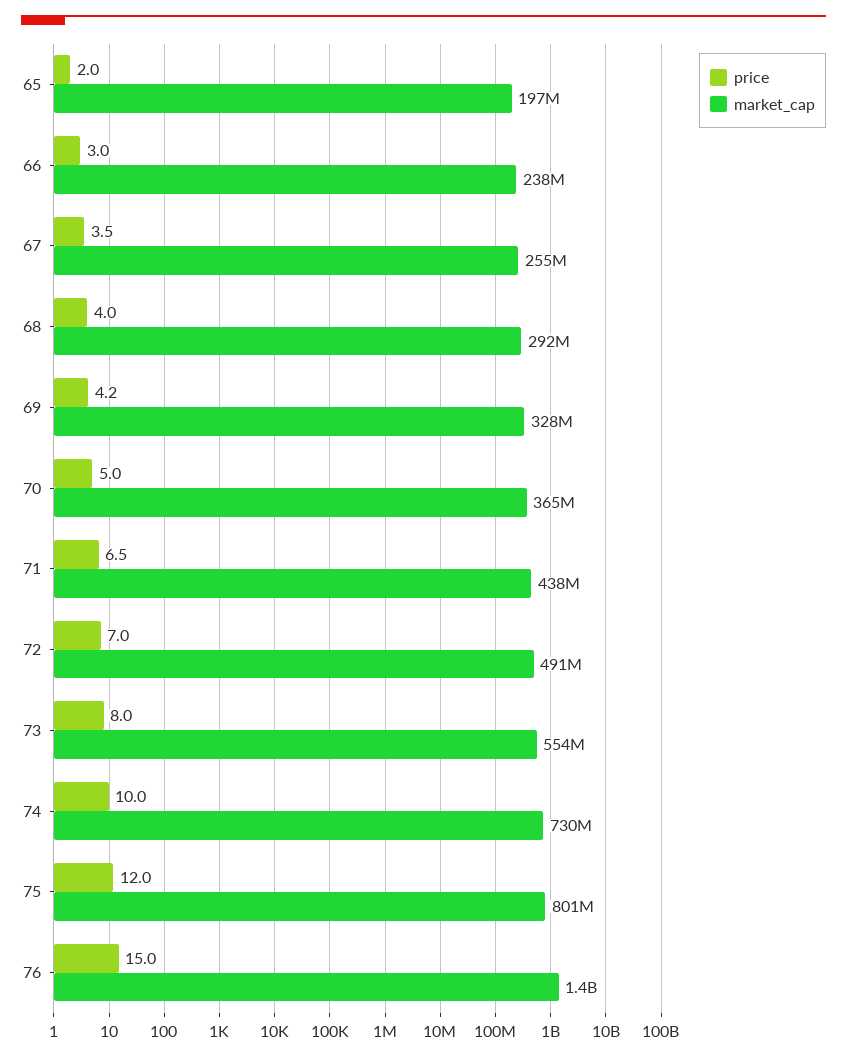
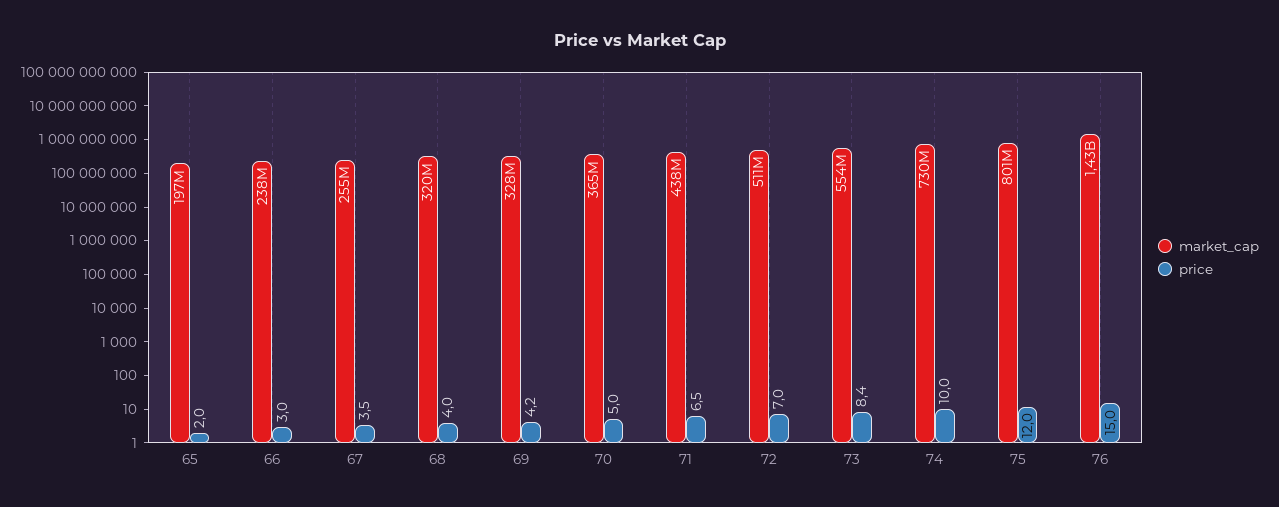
market_cap, 68: 292000000 -> 320000000
market_cap, 72: 491000000 -> 511000000
price, 73: 8 -> 8.4

